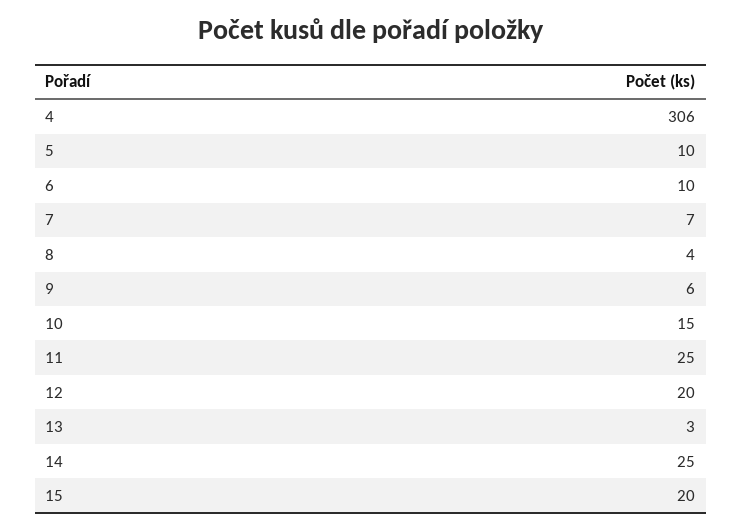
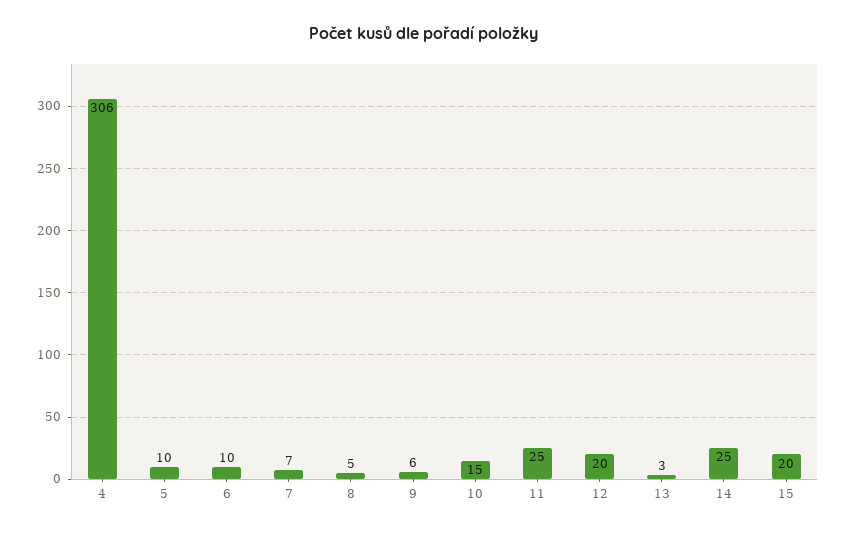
8: 4 -> 5

